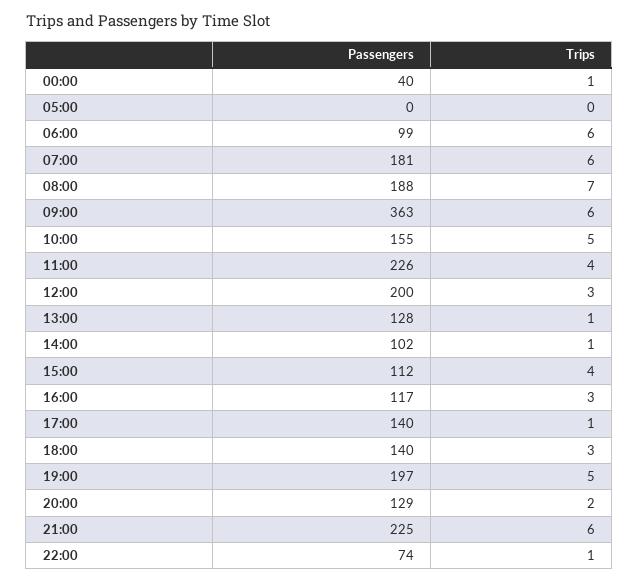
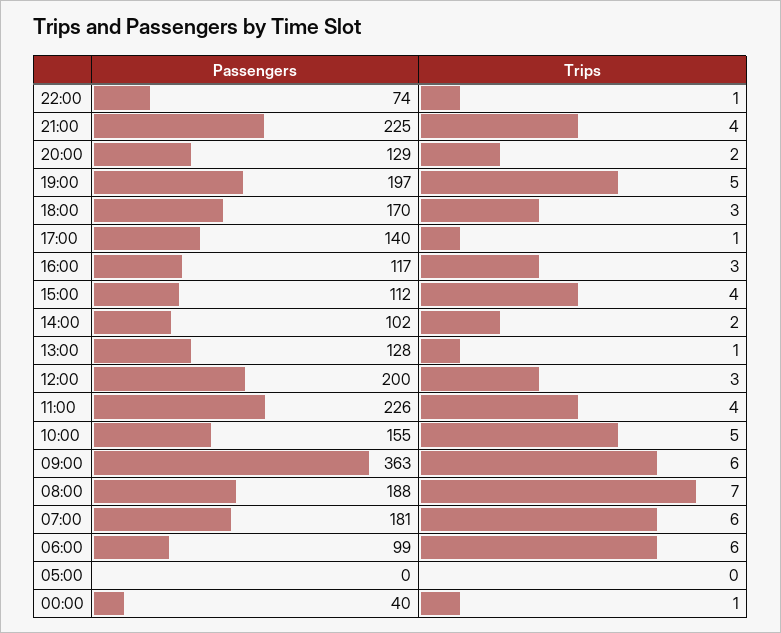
Trips, 14:00: 1 -> 2
Passengers, 18:00: 140 -> 170
Trips, 21:00: 6 -> 4

